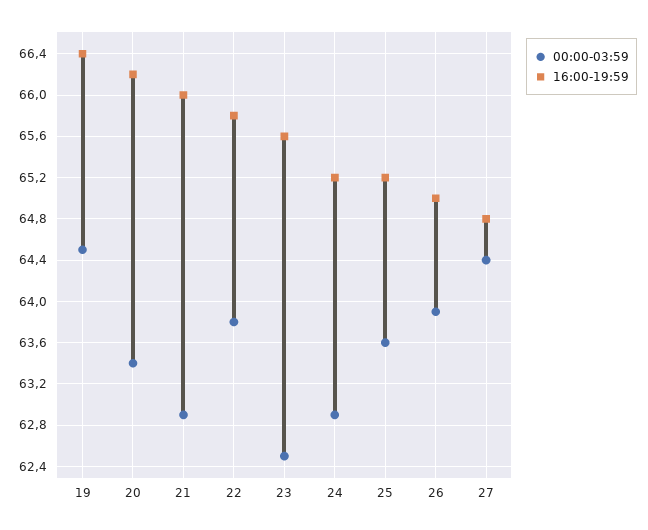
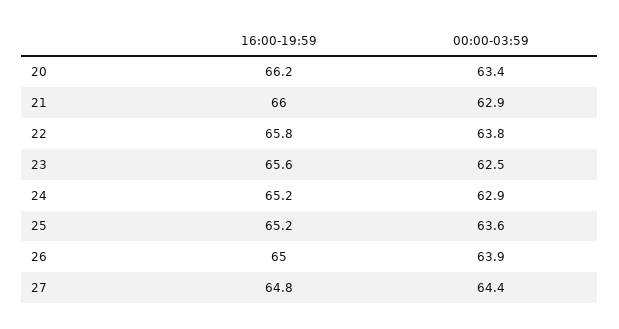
00:00-03:59, 19: 64.5 -> none
16:00-19:59, 19: 66.4 -> none

